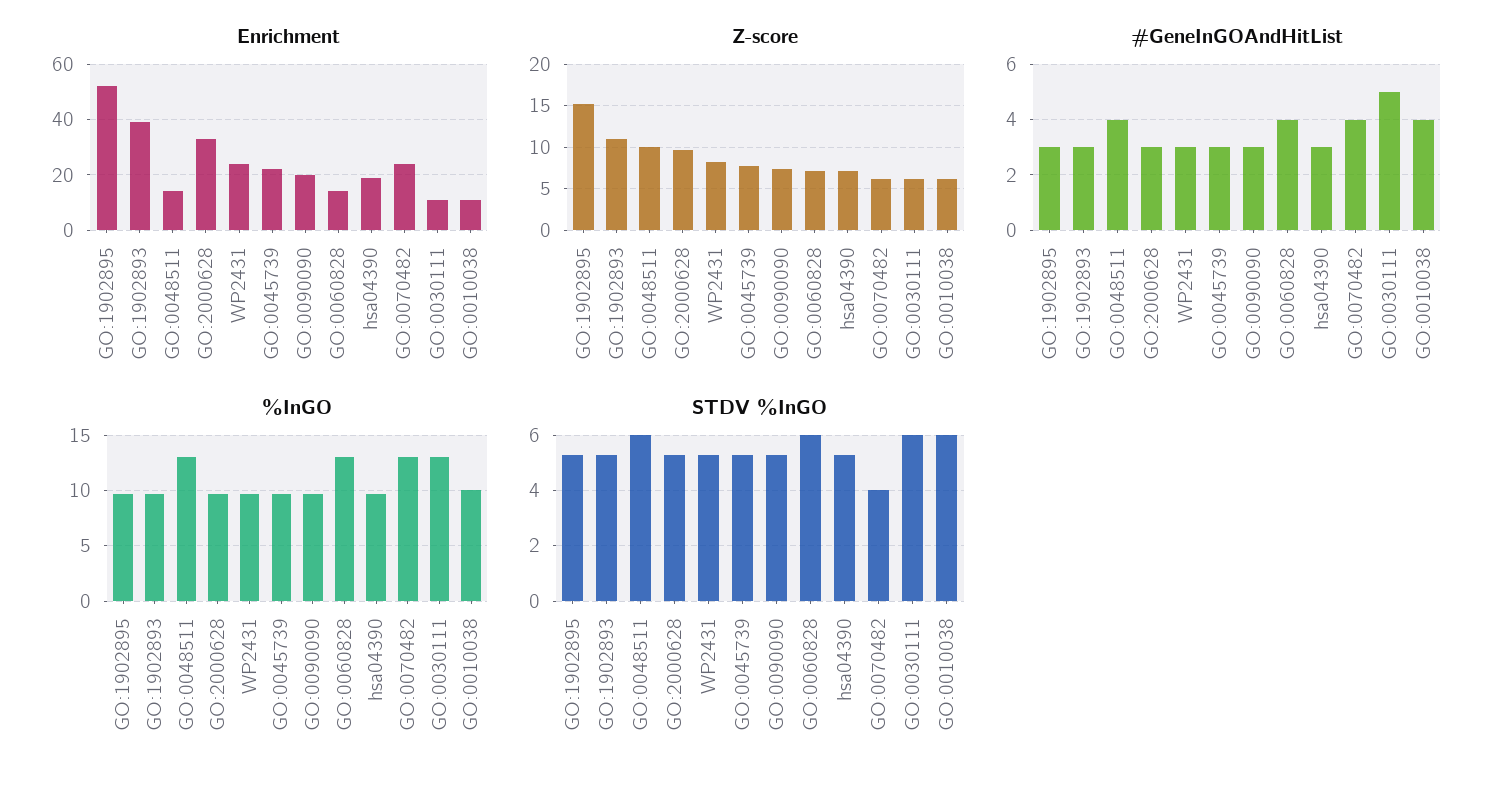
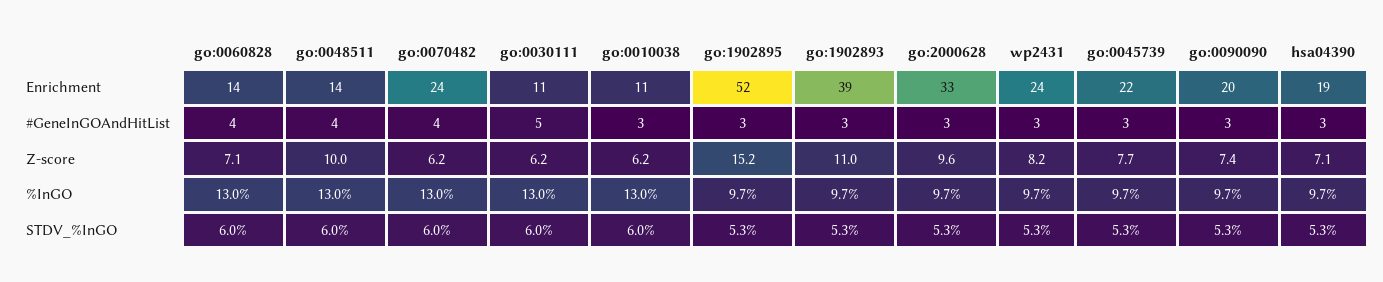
#GeneInGOAndHitList, GO:0010038: 4 -> 3
%InGO, GO:0010038: 10 -> 13
STDV %InGO, GO:0070482: 4 -> 6

